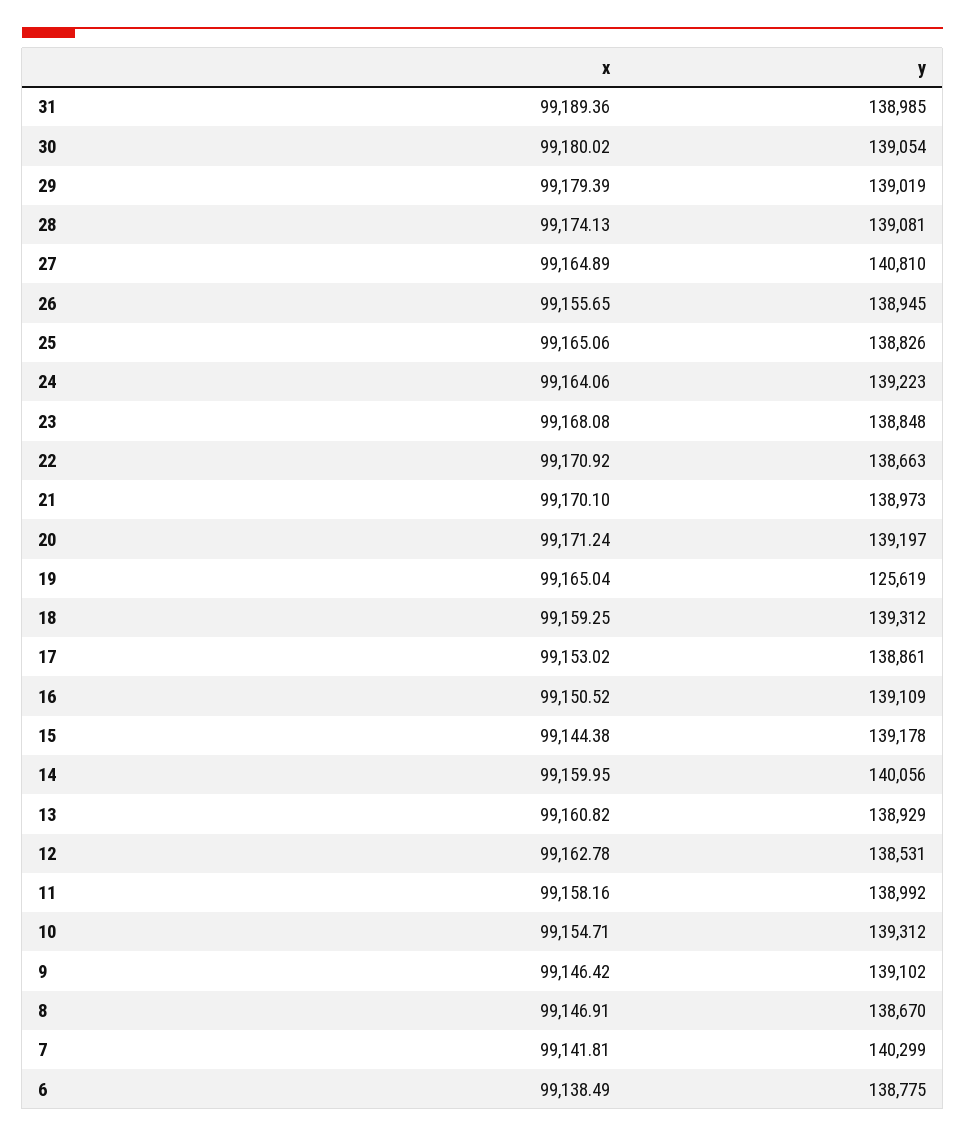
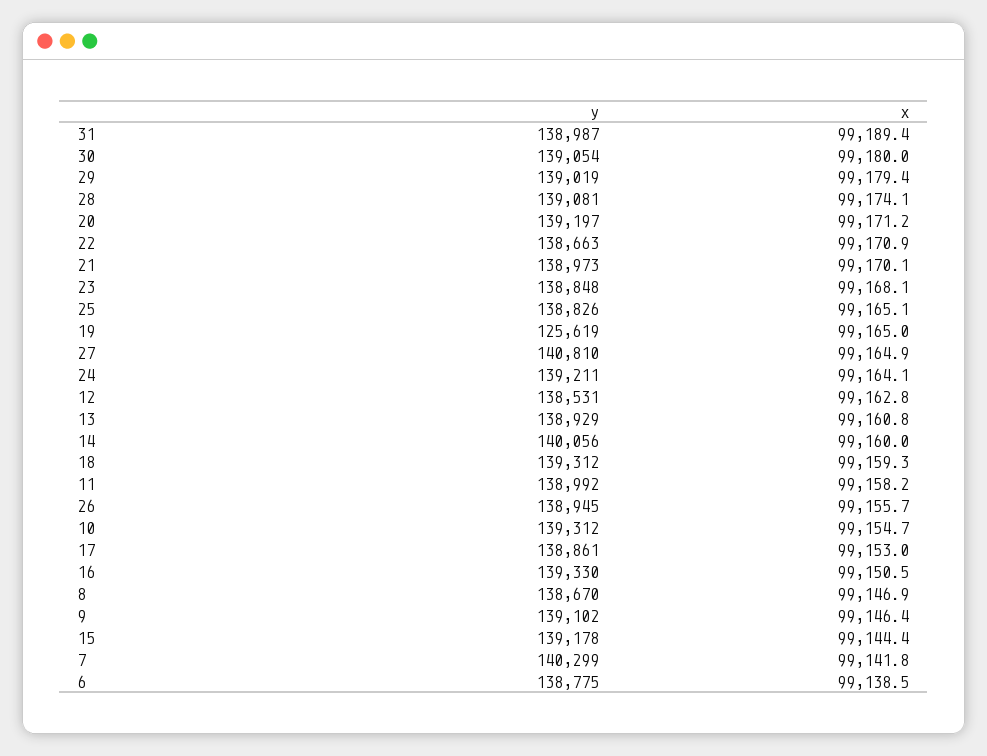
y, 31: 138985 -> 138987
y, 24: 139223 -> 139211
y, 16: 139109 -> 139330

